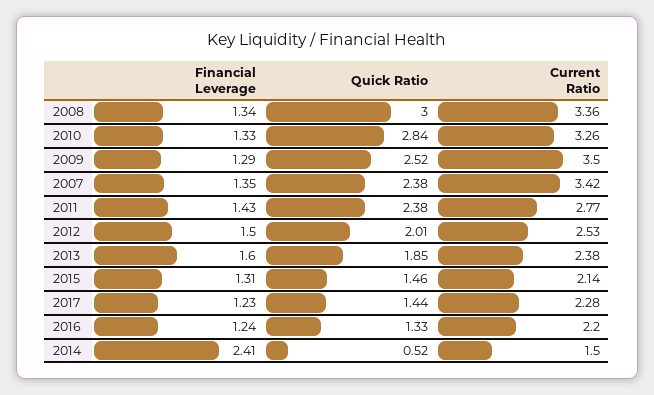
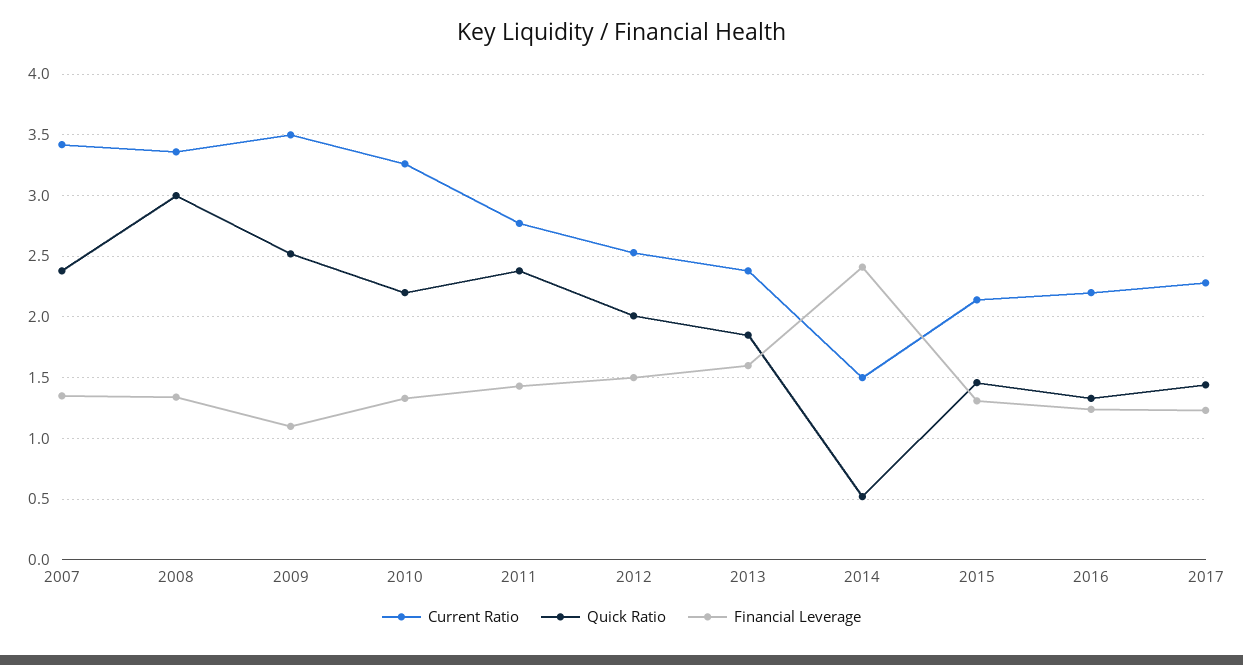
Quick Ratio, 2010: 2.84 -> 2.2
Financial Leverage, 2009: 1.29 -> 1.1

